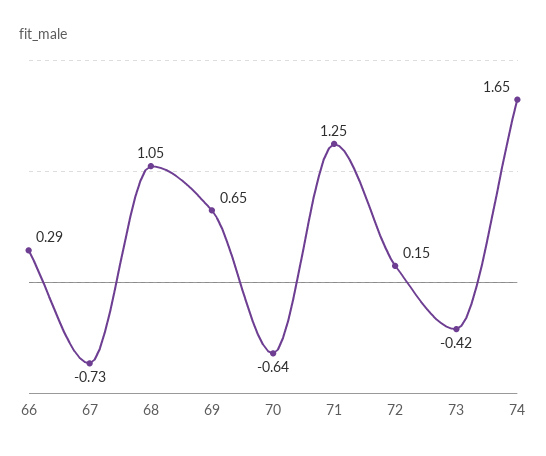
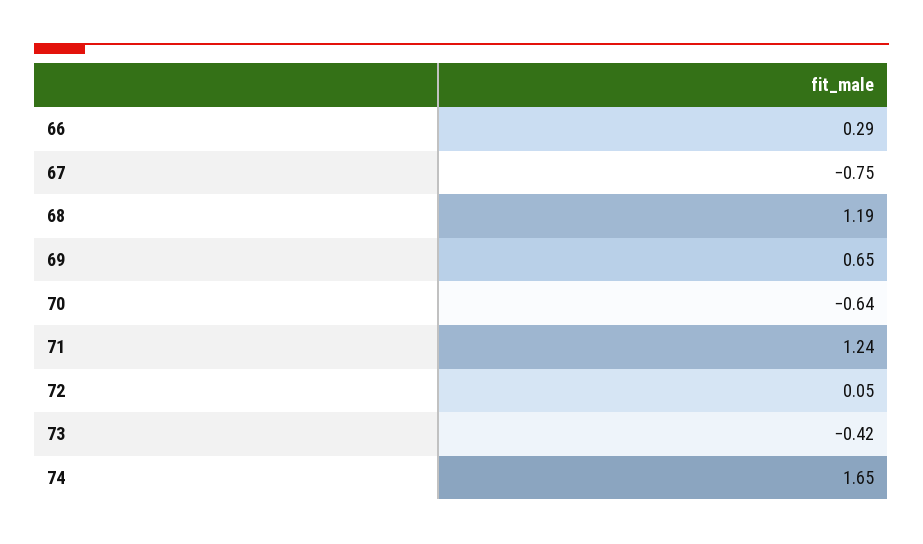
67: -0.73 -> -0.75
68: 1.05 -> 1.19
71: 1.25 -> 1.24
72: 0.15 -> 0.05

